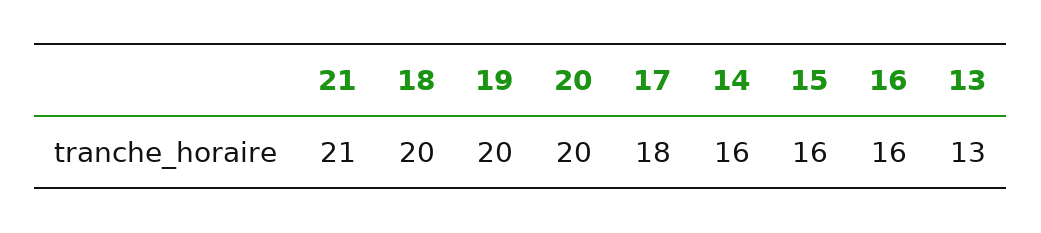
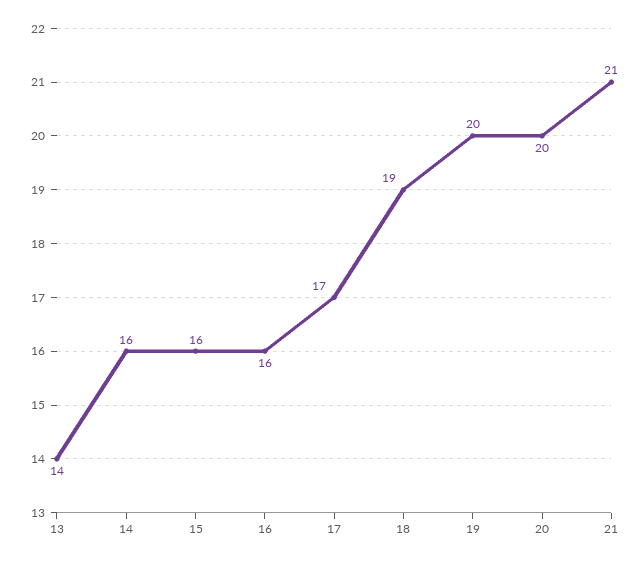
18: 20 -> 19
17: 18 -> 17
13: 13 -> 14

